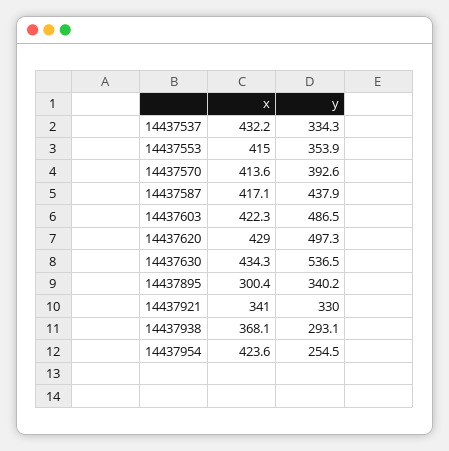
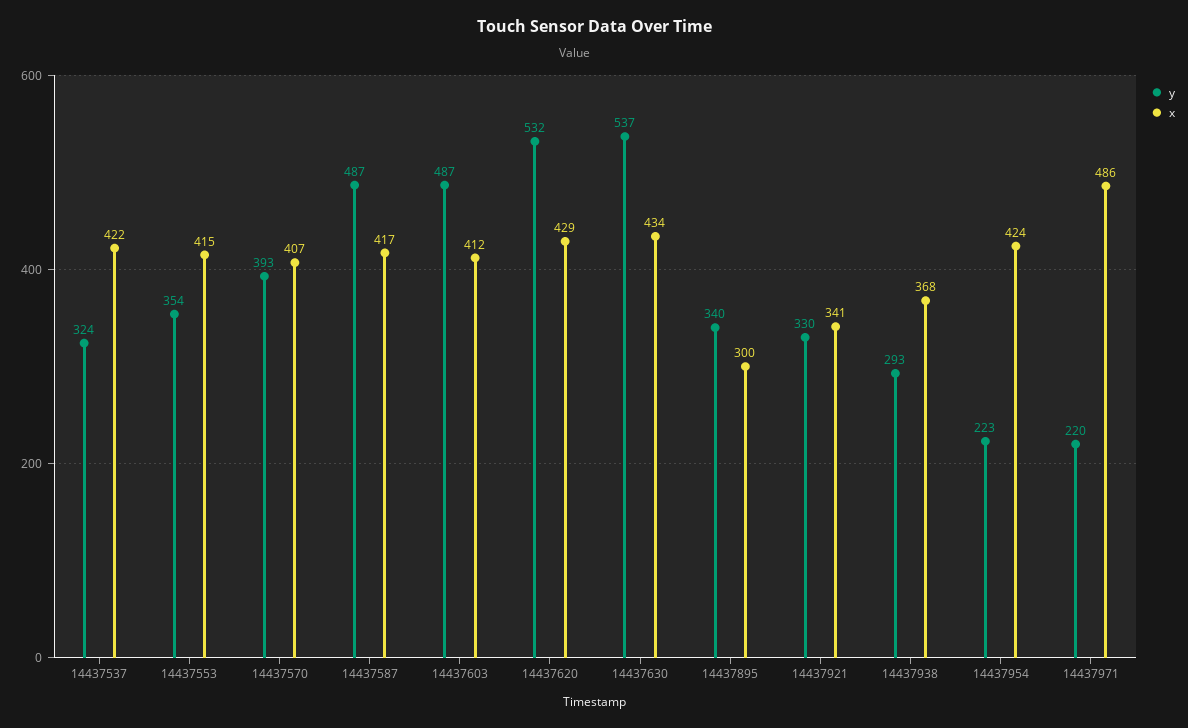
x, 14437537: 432.2 -> 422
y, 14437537: 334.3 -> 324
x, 14437570: 413.6 -> 407
y, 14437587: 437.9 -> 487
x, 14437603: 422.3 -> 412
y, 14437620: 497.3 -> 532
y, 14437954: 254.5 -> 223
y, 14437971: none -> 220
x, 14437971: none -> 486

